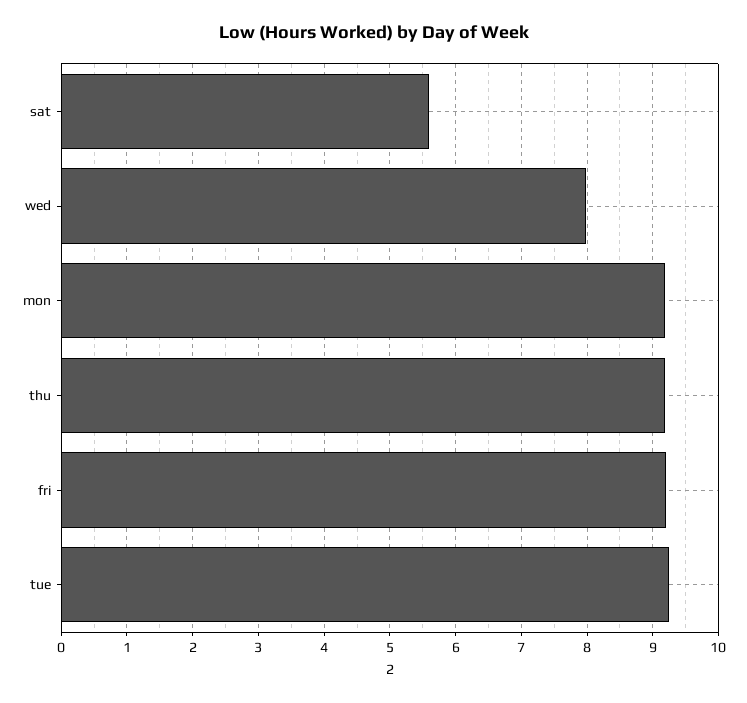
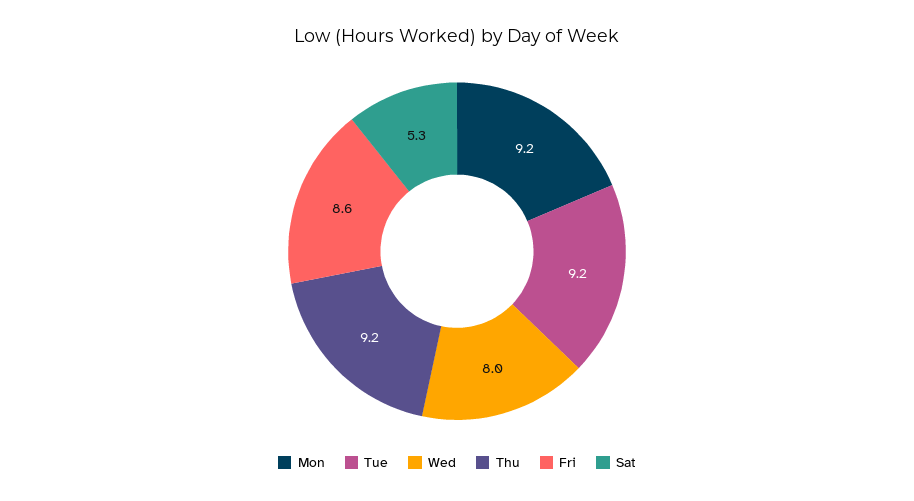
sat: 5.6 -> 5.3
fri: 9.2 -> 8.6

